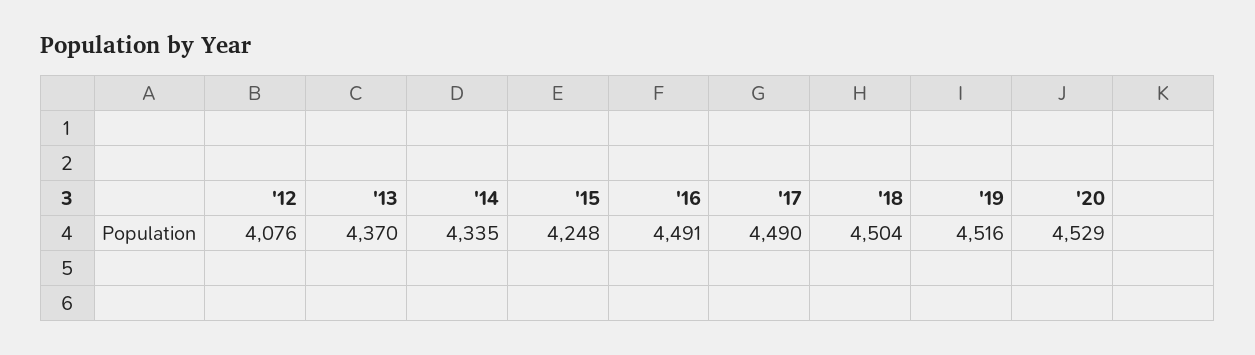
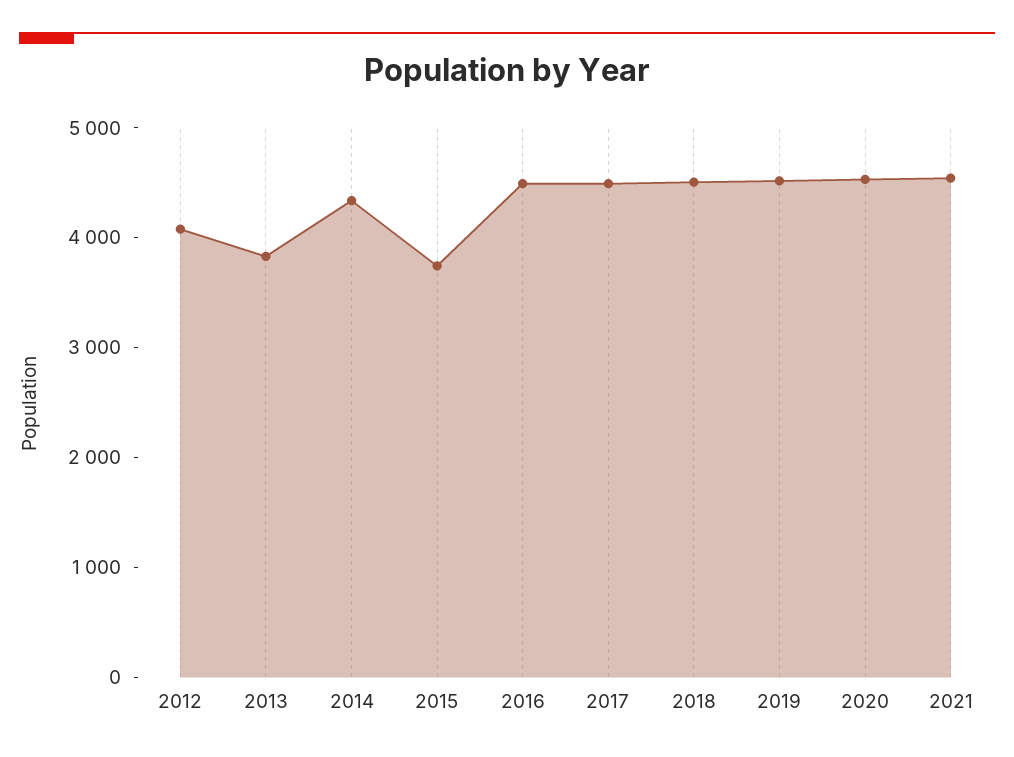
'13: 4370 -> 3800
'15: 4248 -> 3800
2021: none -> 4600

